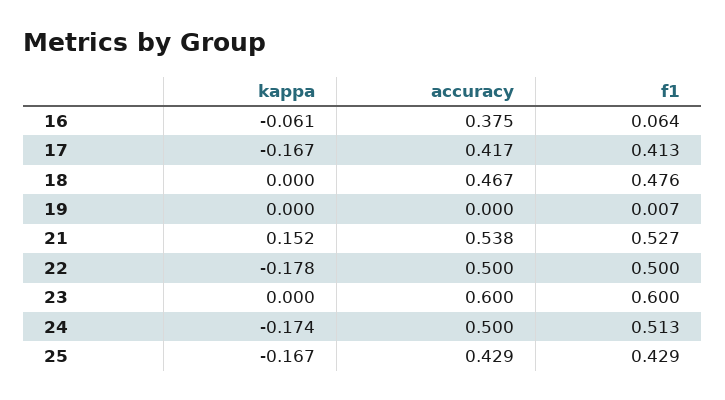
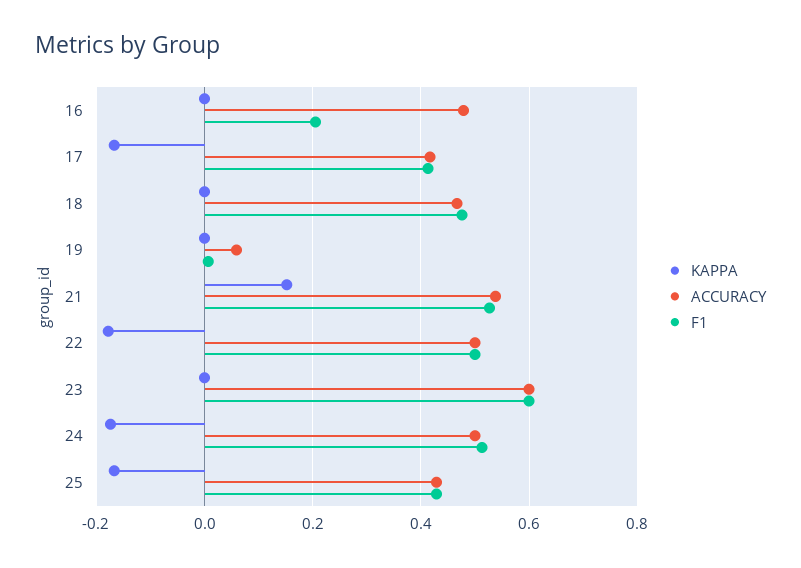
kappa, 16: -0.061 -> 0
accuracy, 16: 0.375 -> 0.48
f1, 16: 0.064 -> 0.2
accuracy, 19: 0 -> 0.06

